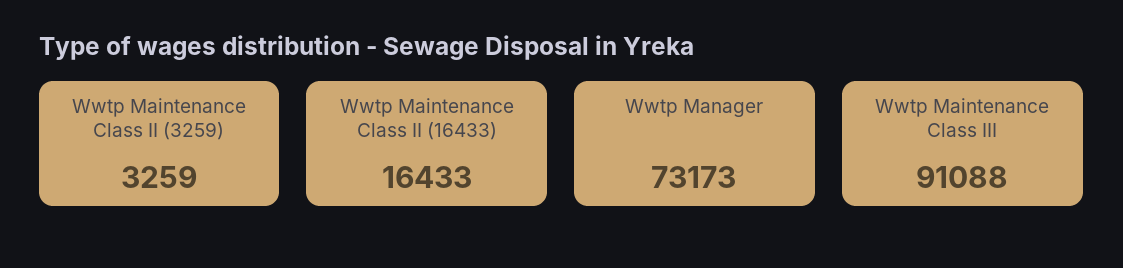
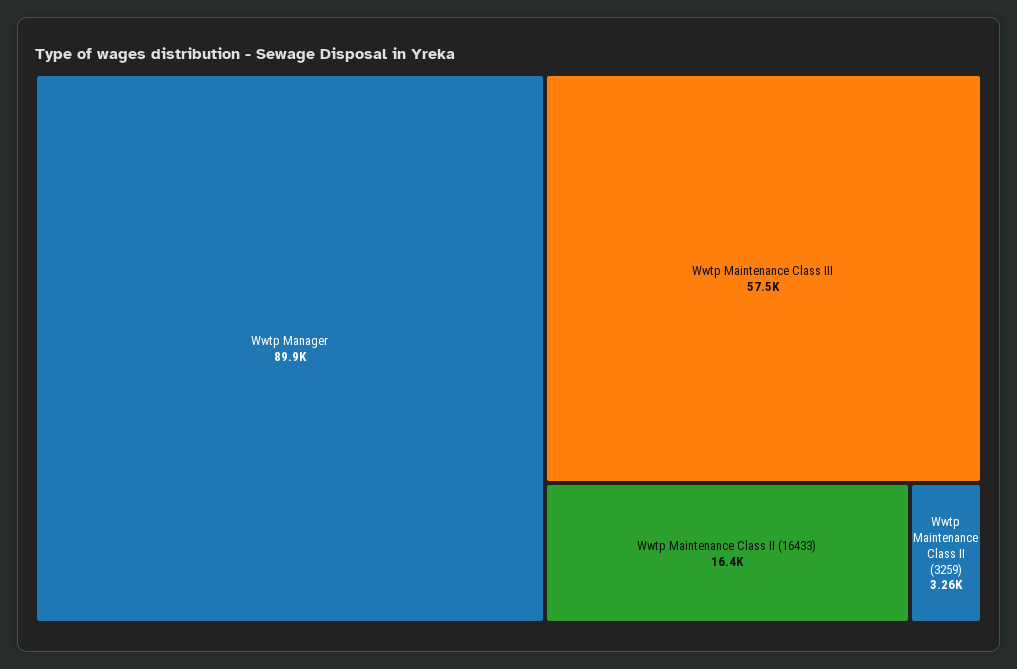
Wwtp Manager: 73173 -> 89900
Wwtp Maintenance Class III: 91088 -> 57500

